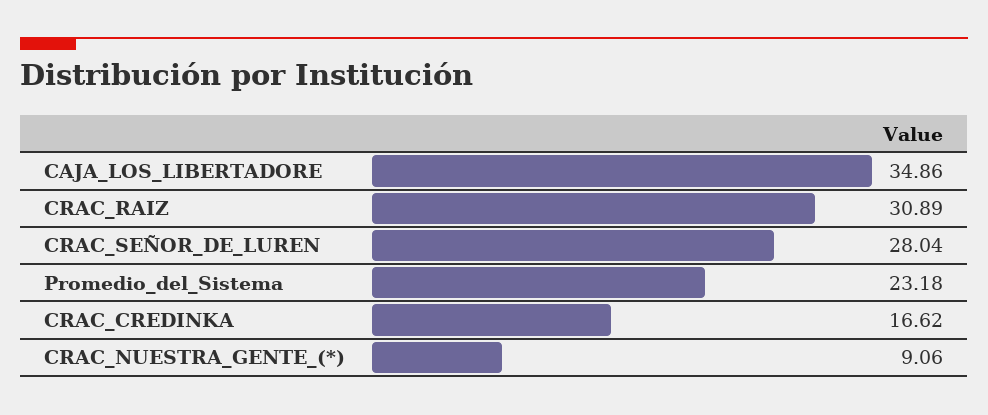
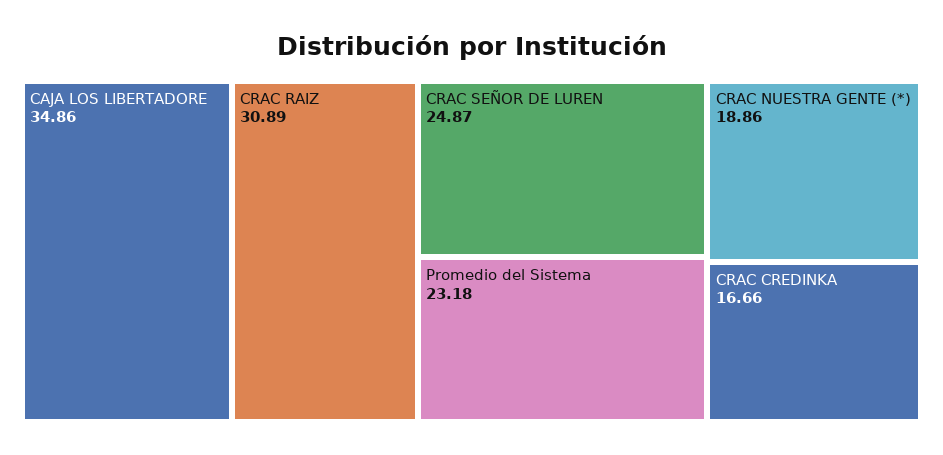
CRAC_SEÑOR_DE_LUREN: 28.04 -> 24.87
CRAC_CREDINKA: 16.62 -> 16.66
CRAC_NUESTRA_GENTE_(*): 9.06 -> 18.86

